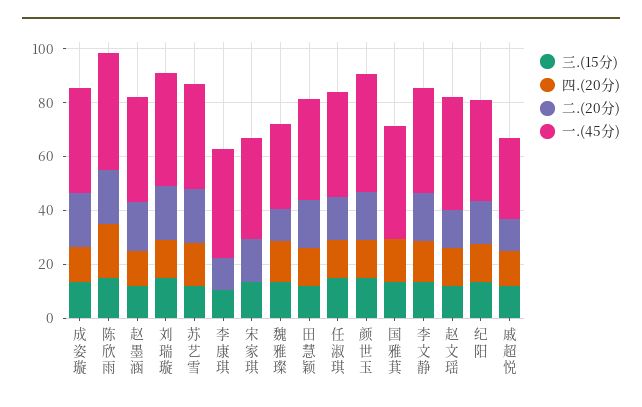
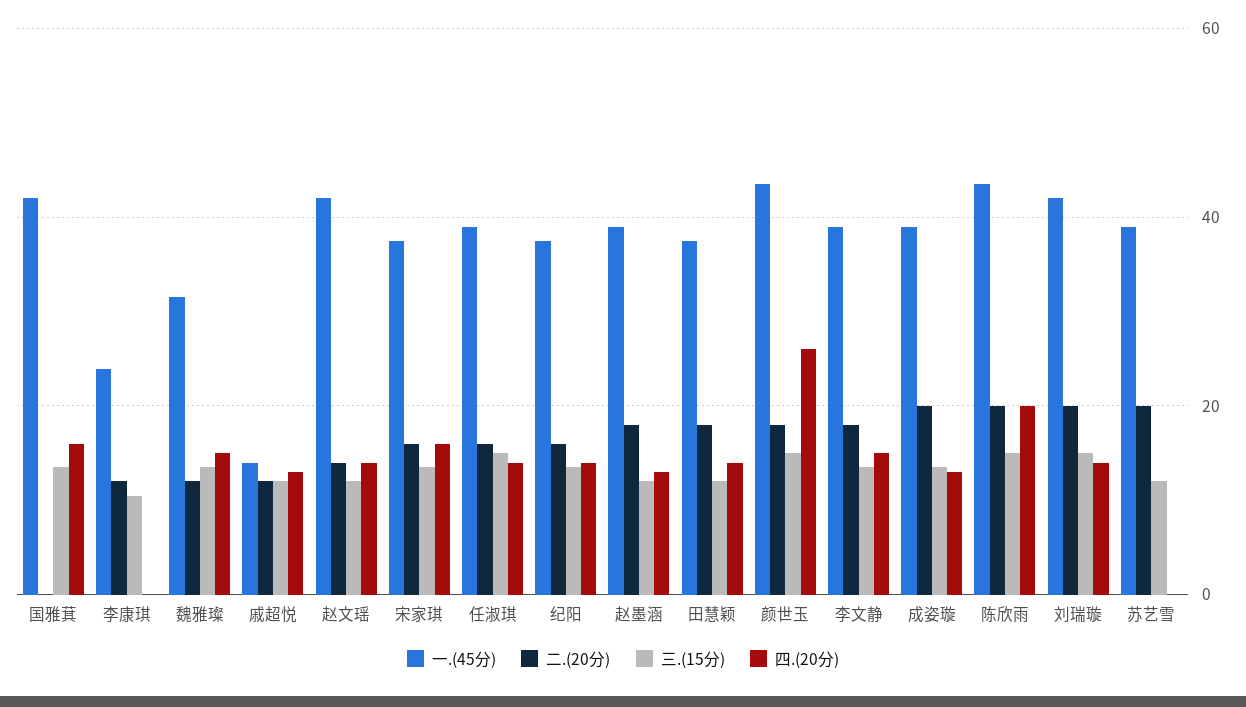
四.(20分), 苏艺雪: 15 -> 0
一.(45分), 李康琪: 40 -> 24
四.(20分), 宋家琪: 0 -> 16
四.(20分), 颜世玉: 15 -> 26
一.(45分), 戚超悦: 30 -> 14

